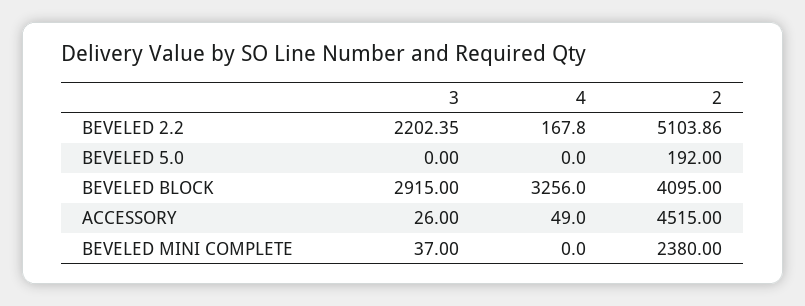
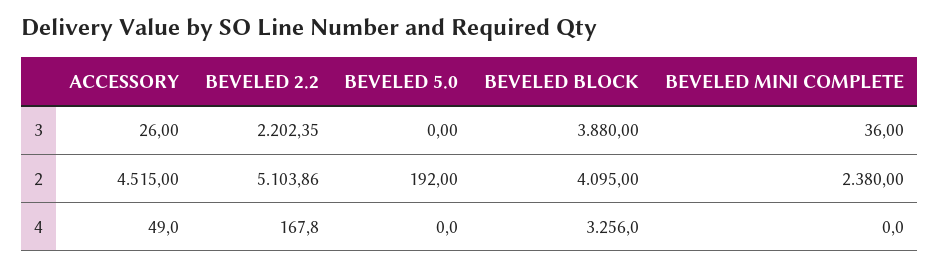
3, BEVELED BLOCK: 2915 -> 3880
3, BEVELED MINI COMPLETE: 37 -> 36

